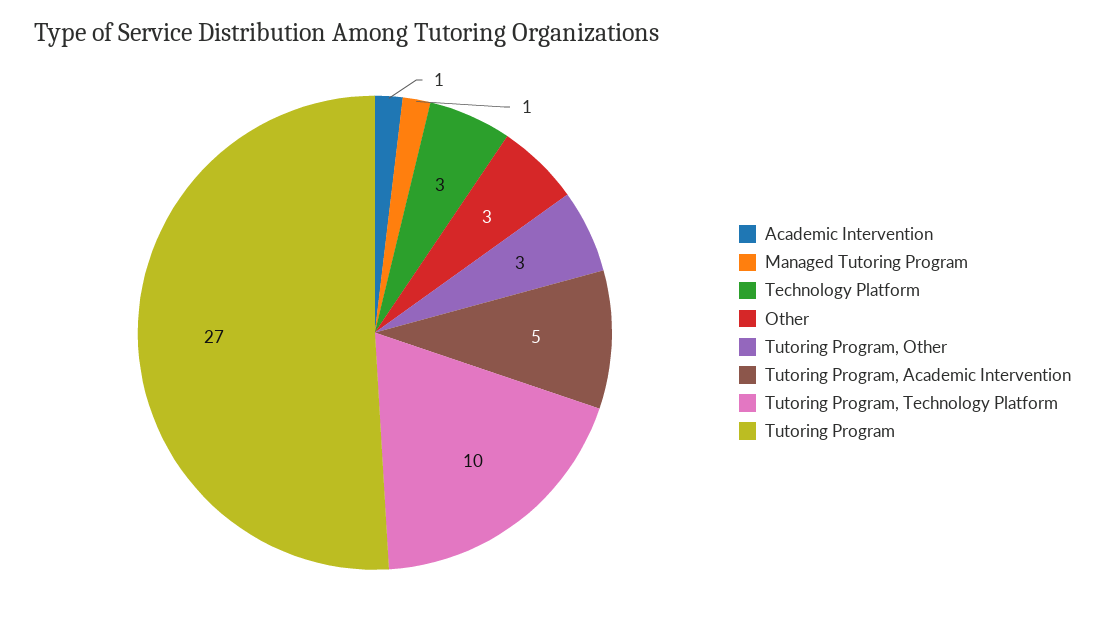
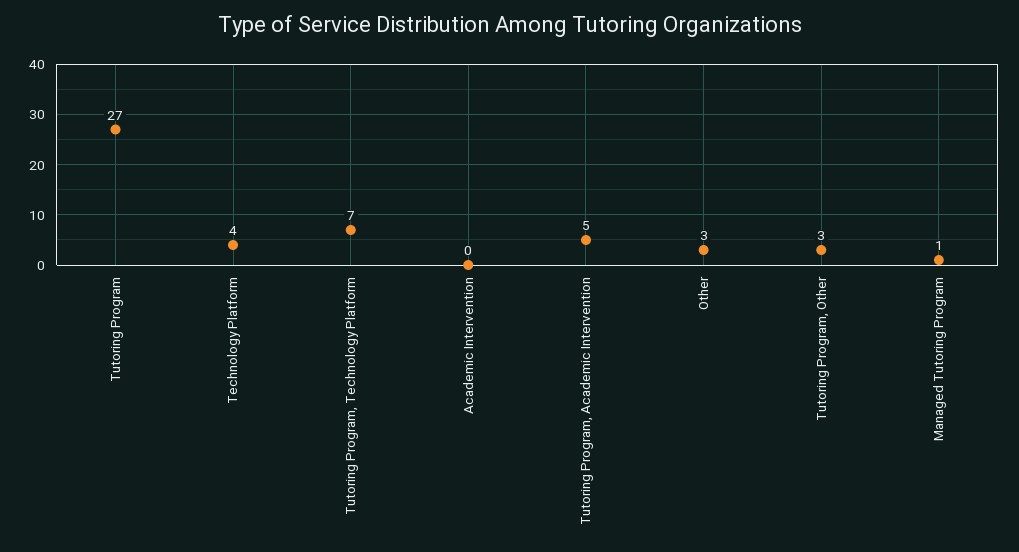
Academic Intervention: 1 -> 0
Technology Platform: 3 -> 4
Tutoring Program, Technology Platform: 10 -> 7

